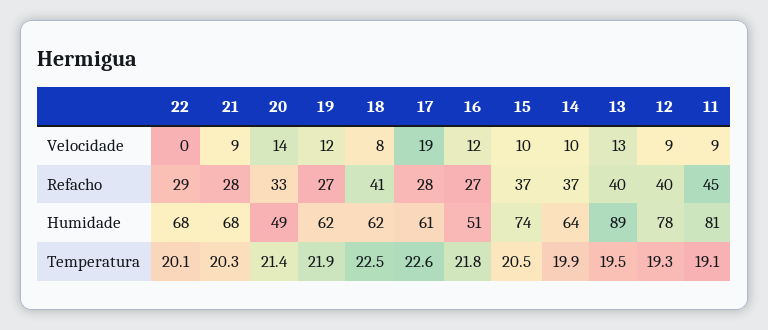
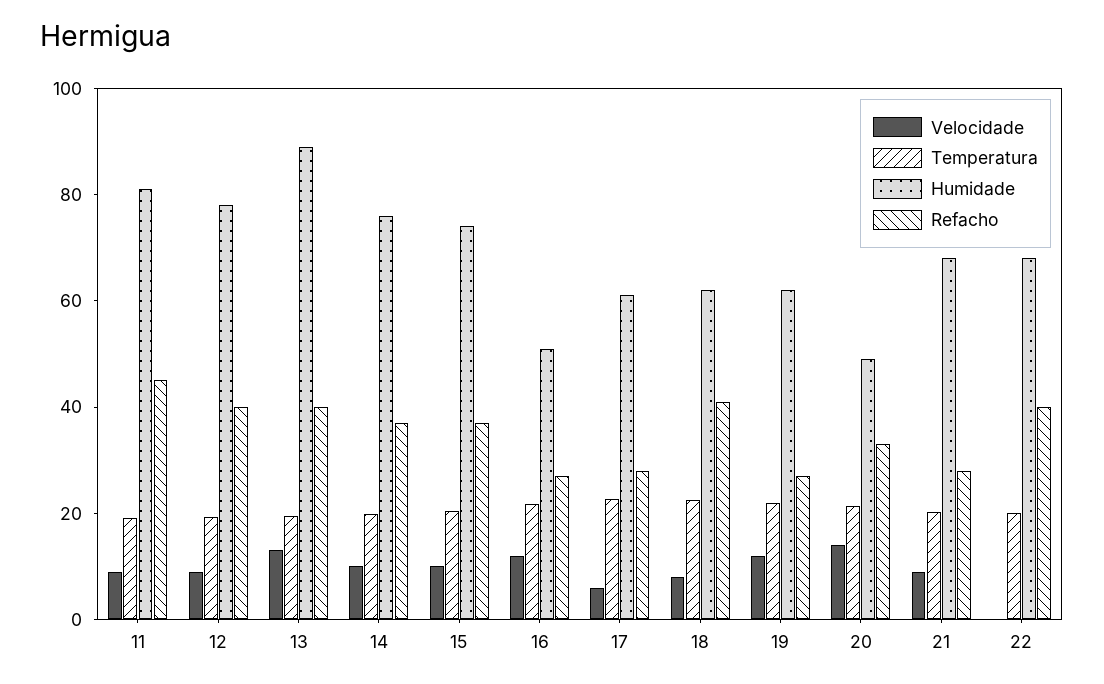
Velocidade, 17: 19 -> 5
Refacho, 22: 29 -> 40
Humidade, 14: 64 -> 75

